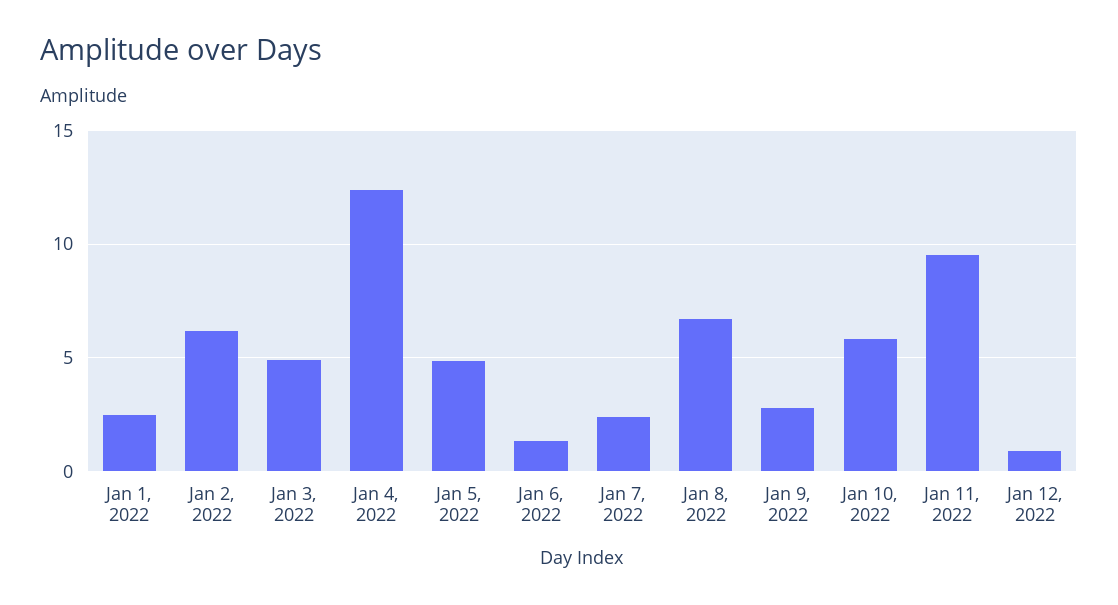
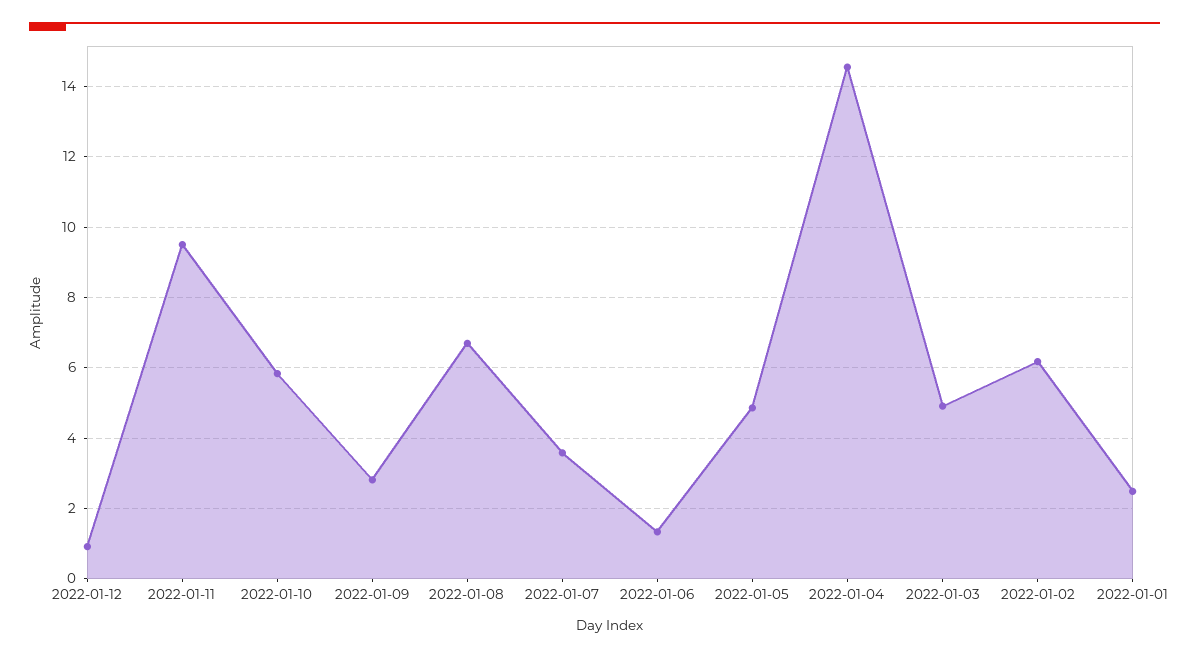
Jan 4, 2022: 12.5 -> 14.6
Jan 7, 2022: 2.5 -> 3.6

